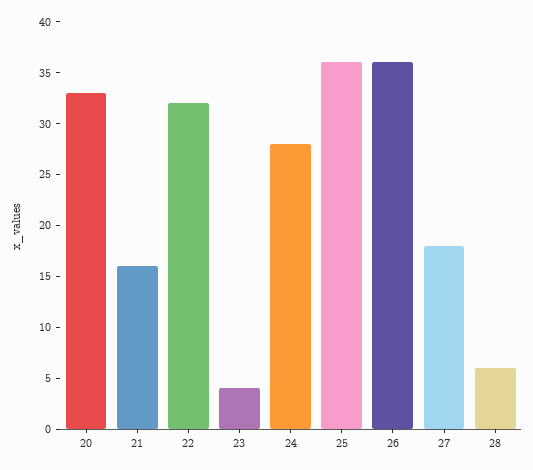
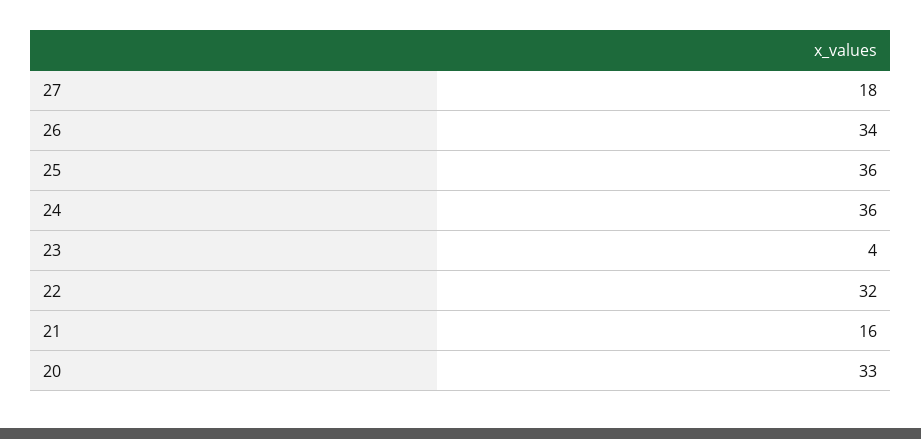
24: 28 -> 36
26: 36 -> 34
28: 6 -> none

